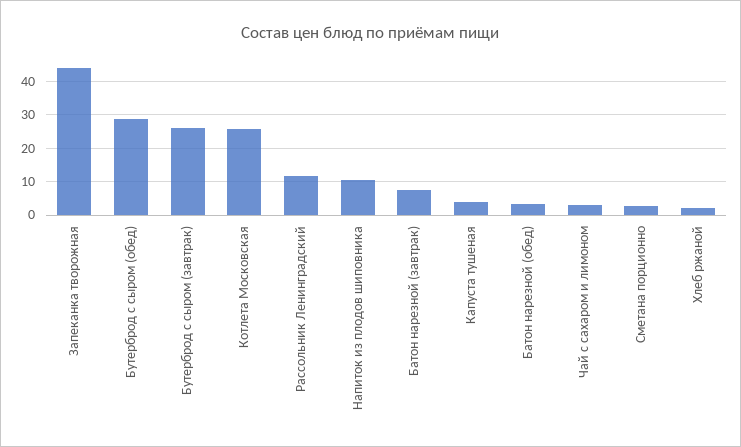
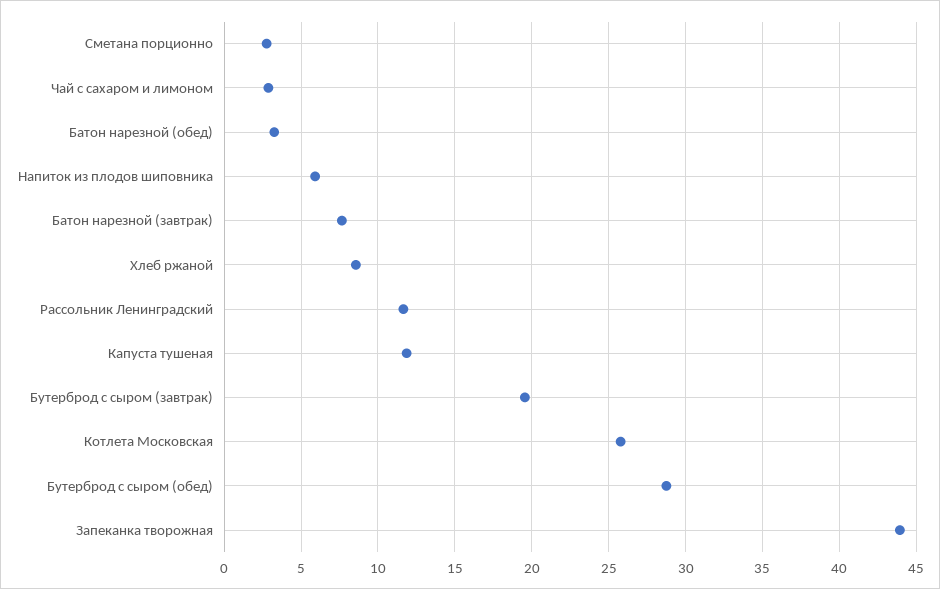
Бутерброд с сыром (завтрак): 26 -> 19.5
Напиток из плодов шиповника: 10 -> 6
Капуста тушеная: 4 -> 12
Хлеб ржаной: 2 -> 8.5

